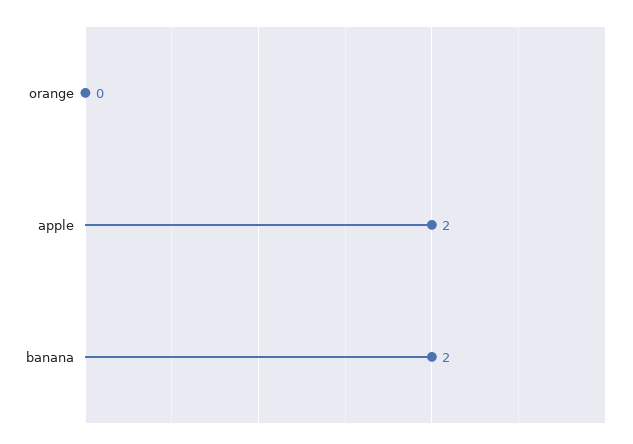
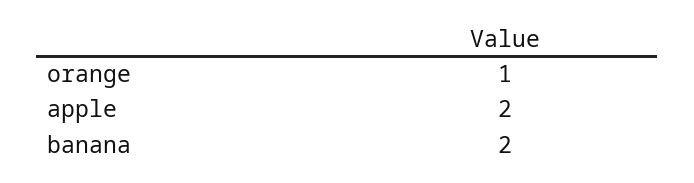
orange: 0 -> 1

